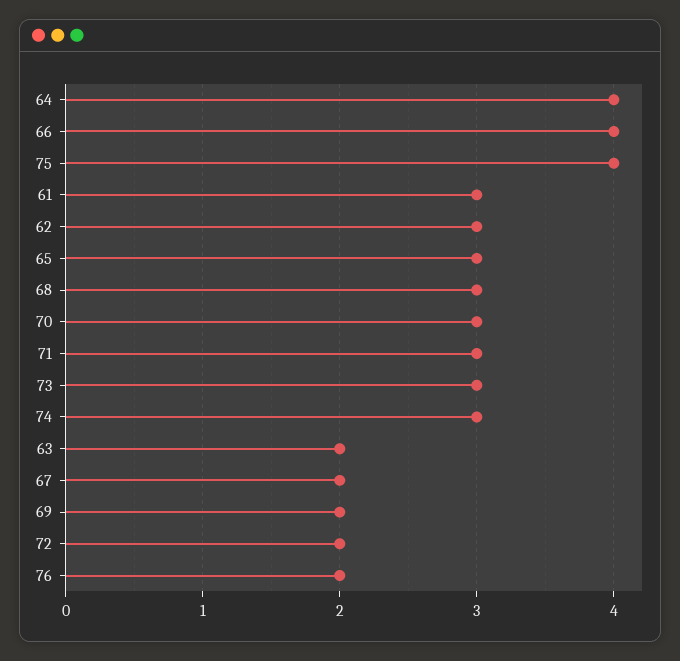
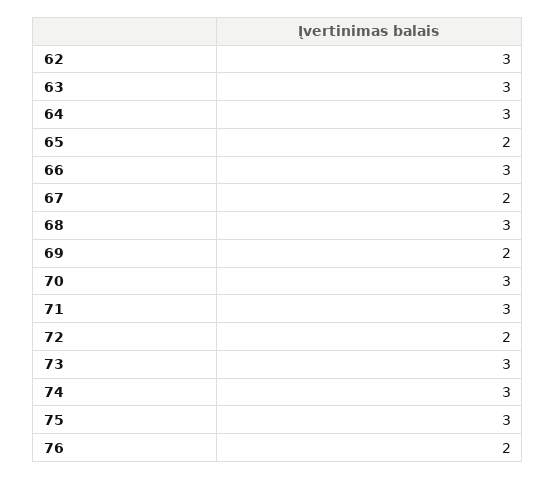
64: 4 -> 3
66: 4 -> 3
75: 4 -> 3
61: 3 -> none
65: 3 -> 2
63: 2 -> 3

